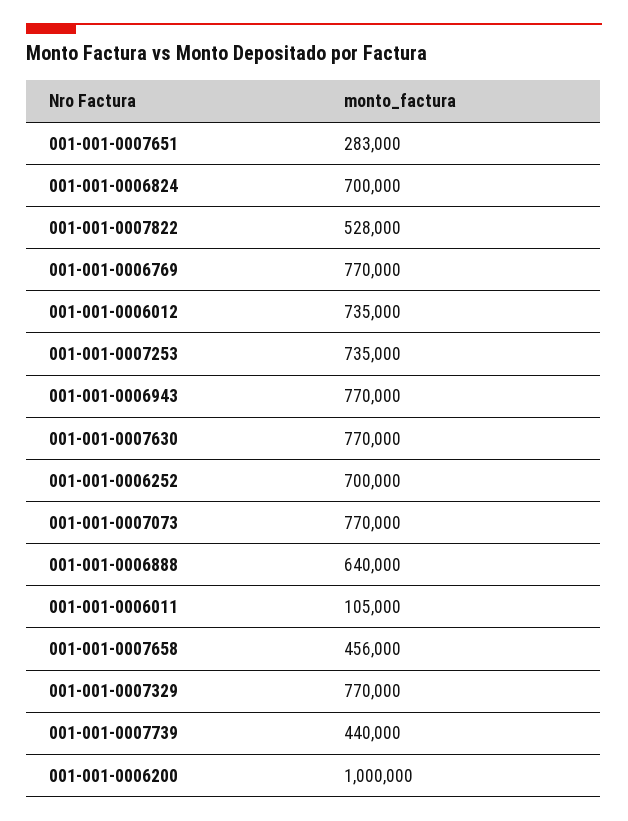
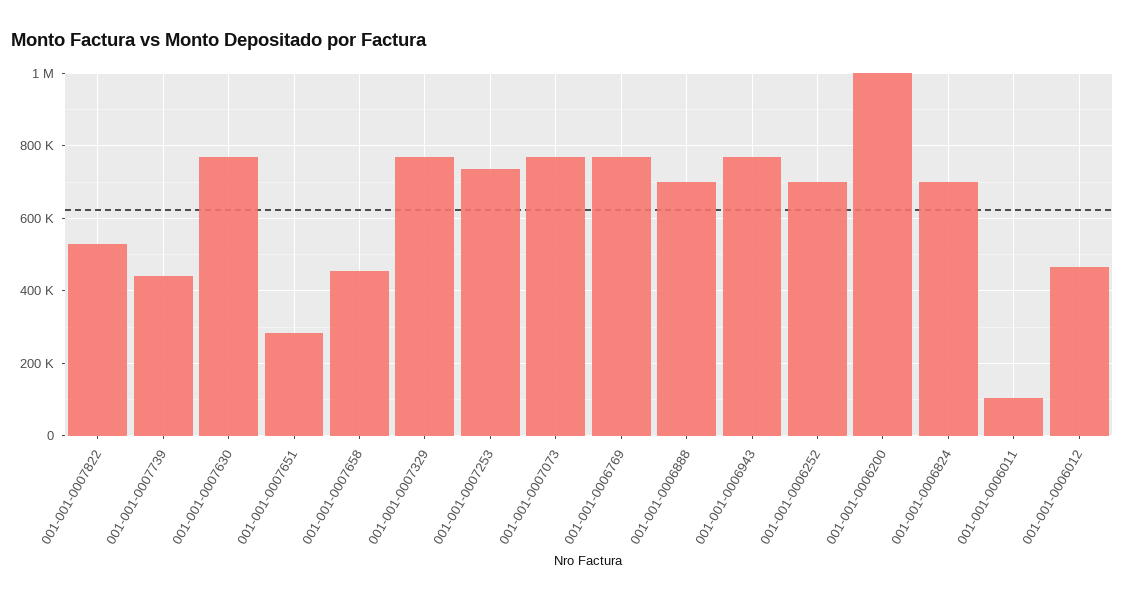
001-001-0006012: 735000 -> 460000
001-001-0006888: 640000 -> 700000

